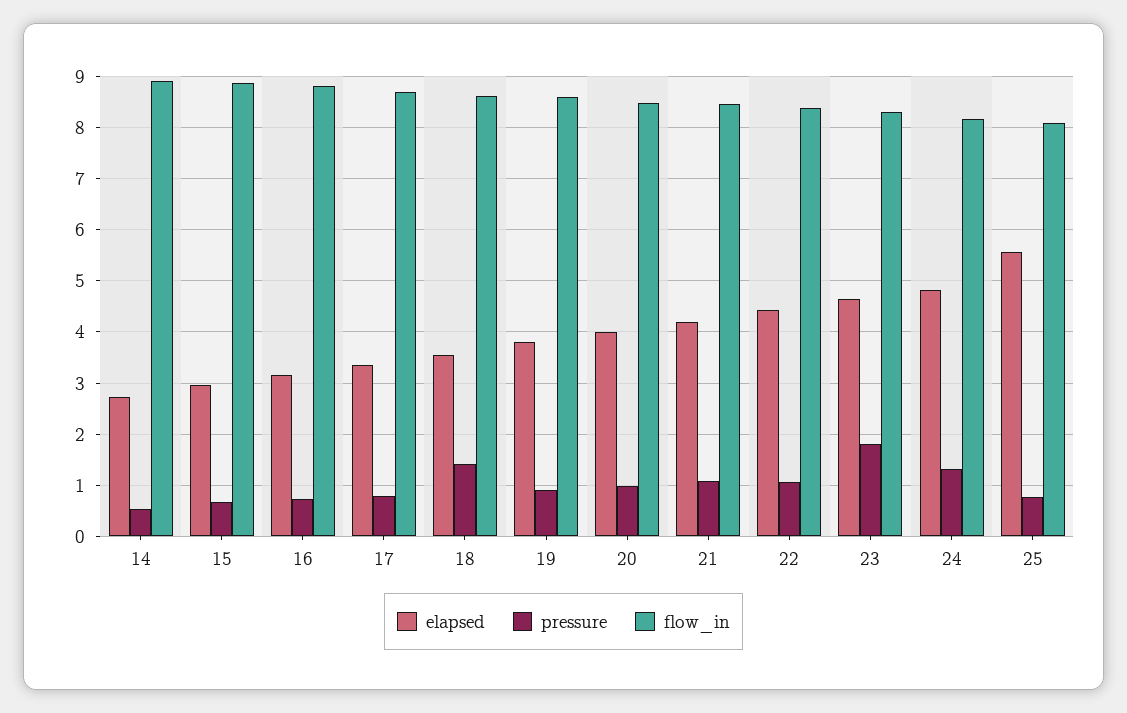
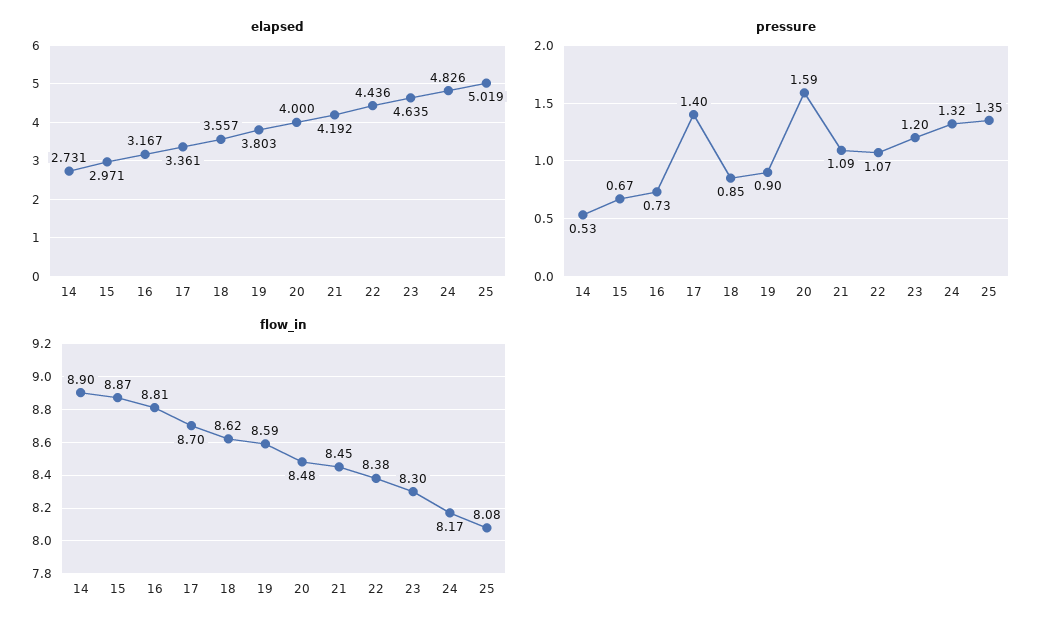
pressure, 17: 0.8 -> 1.4
pressure, 18: 1.4 -> 0.85
pressure, 20: 1 -> 1.59
pressure, 23: 1.8 -> 1.2
elapsed, 25: 5.6 -> 5.019
pressure, 25: 0.8 -> 1.35

